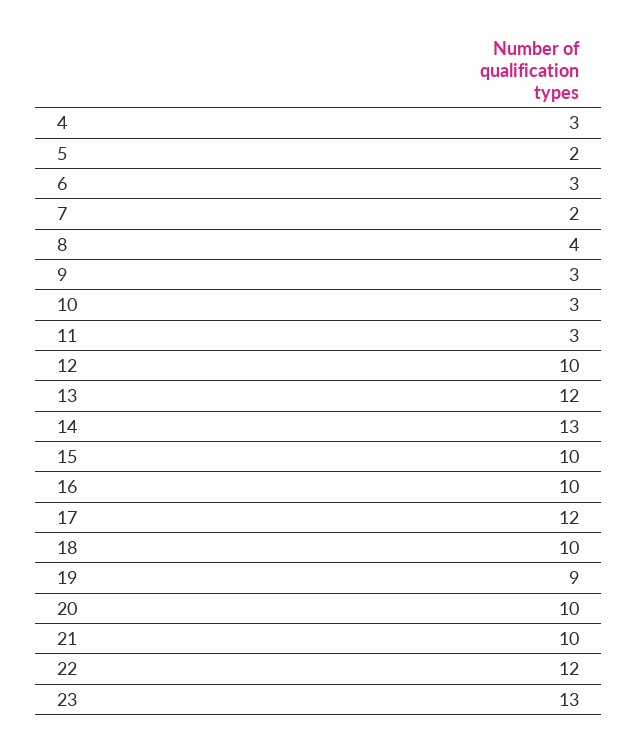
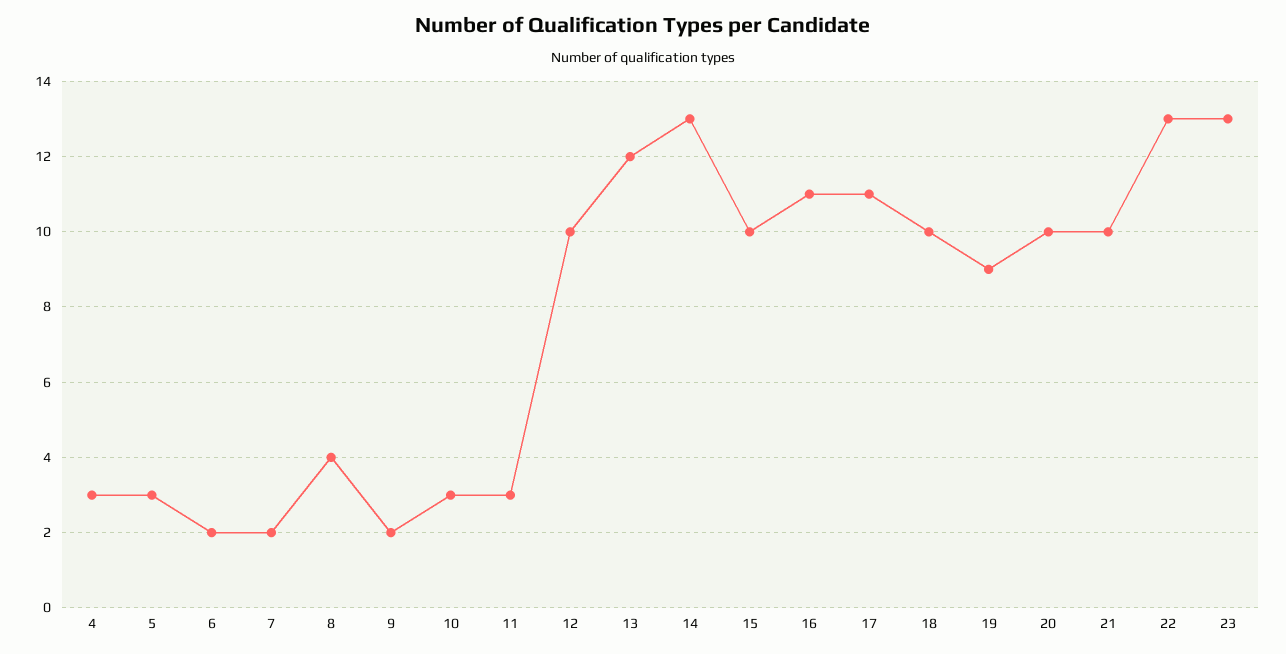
5: 2 -> 3
6: 3 -> 2
9: 3 -> 2
16: 10 -> 11
17: 12 -> 11
22: 12 -> 13

